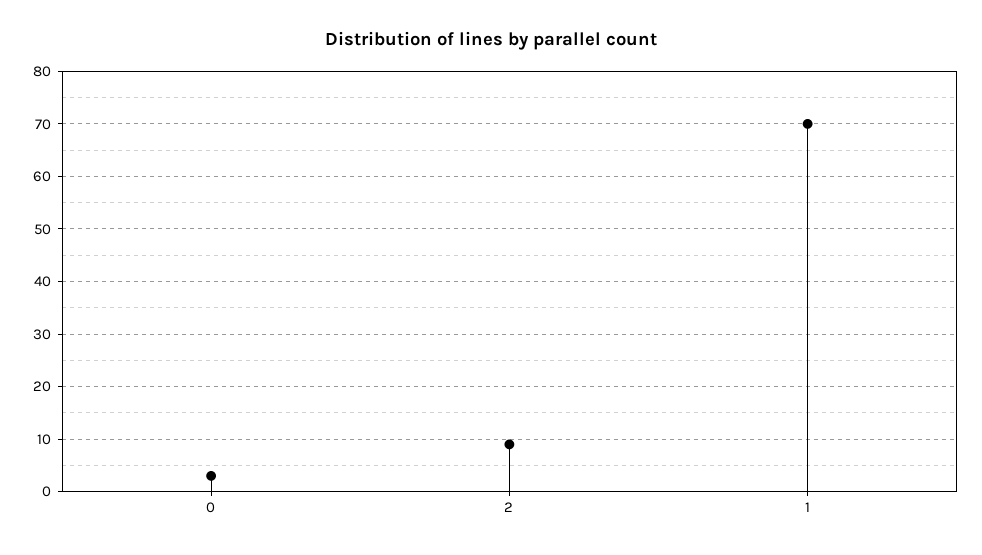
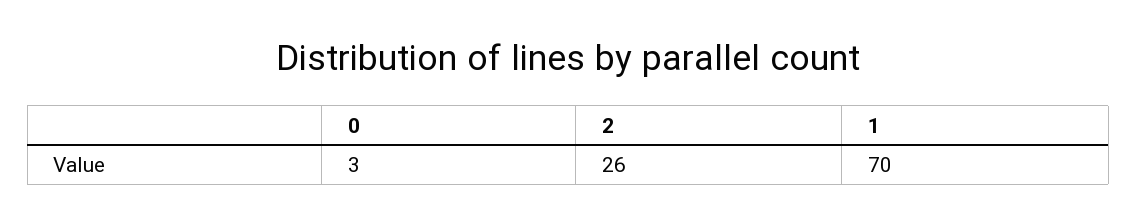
2: 10 -> 26

